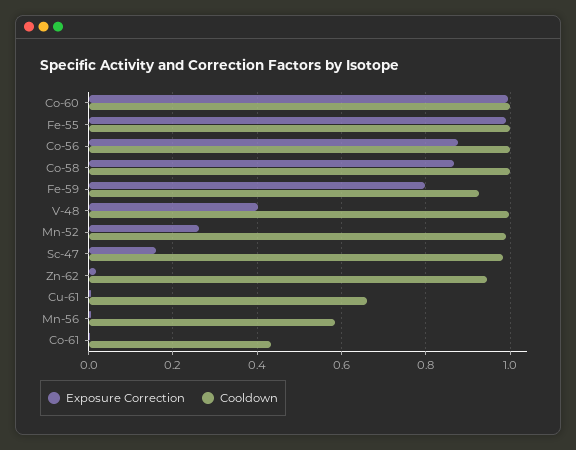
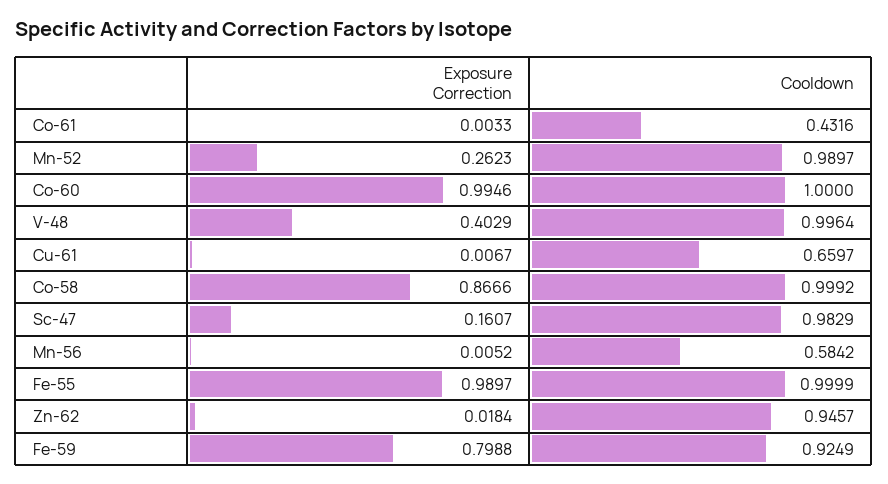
Exposure Correction, Co-56: 0.88 -> none
Cooldown, Co-56: 1 -> none

